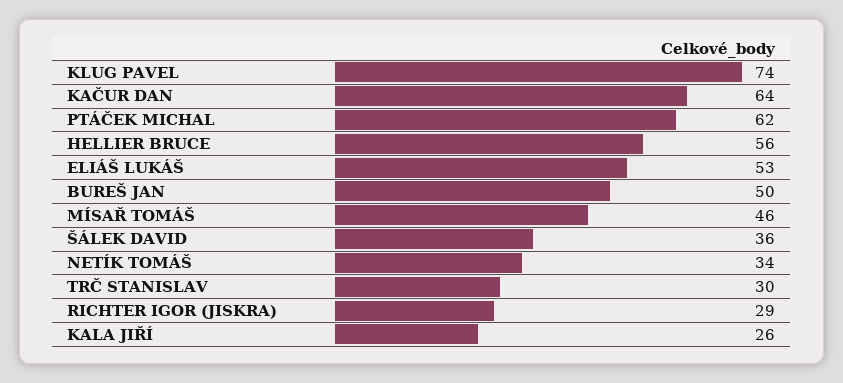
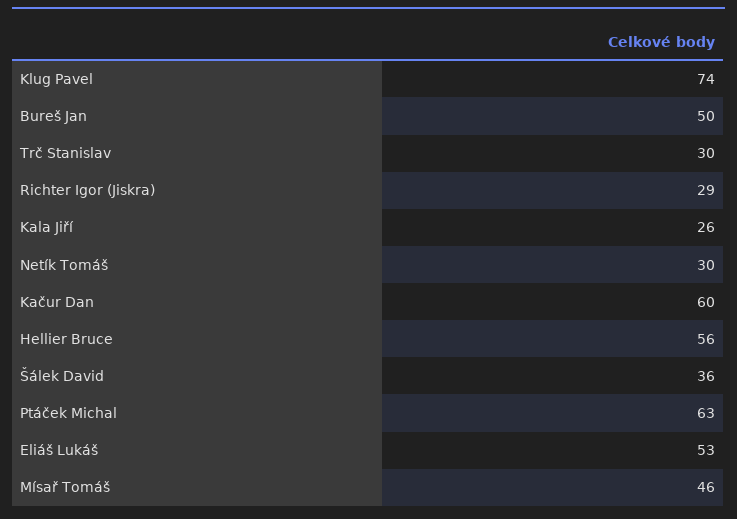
KAČUR DAN: 64 -> 60
PTÁČEK MICHAL: 62 -> 63
NETÍK TOMÁŠ: 34 -> 30

